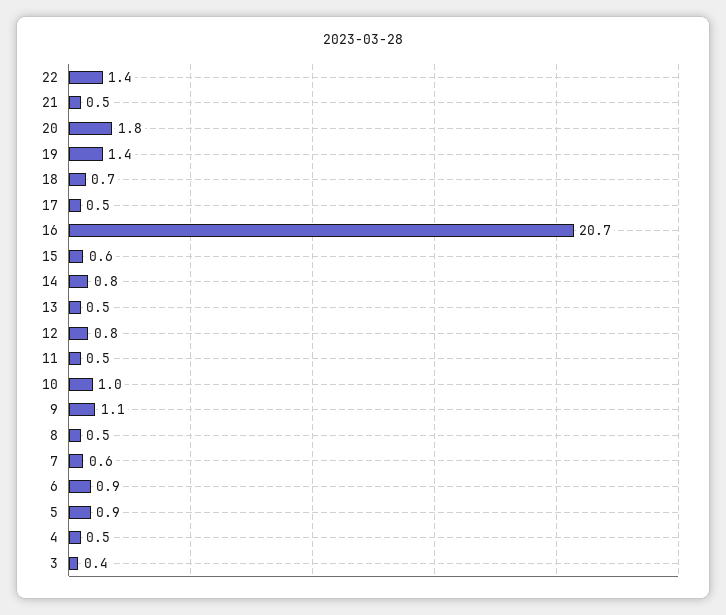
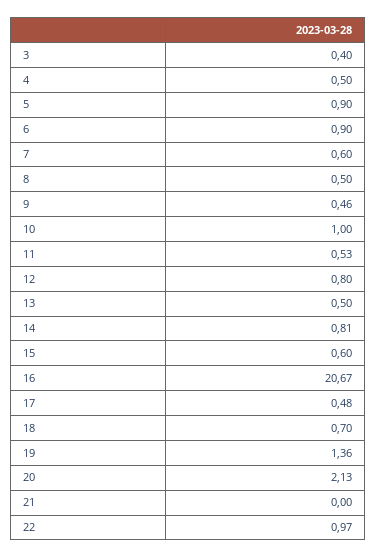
22: 1.4 -> 0.97
21: 0.5 -> 0
20: 1.8 -> 2.13
9: 1.1 -> 0.46

